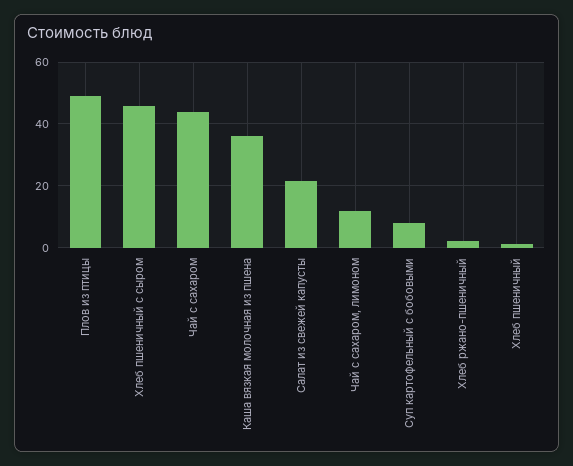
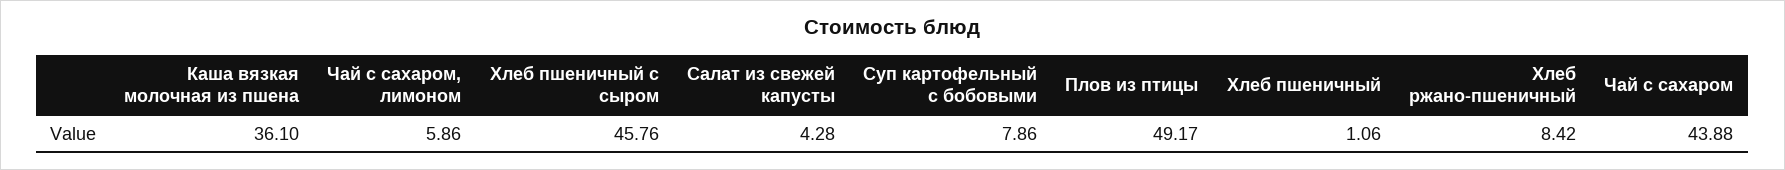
Салат из свежей капусты: 22 -> 4.28
Чай с сахаром, лимоном: 12 -> 5.86
Хлеб ржано-пшеничный: 2 -> 8.42

